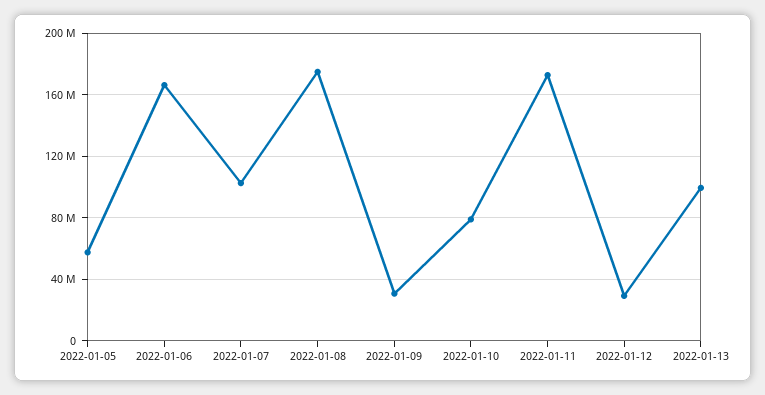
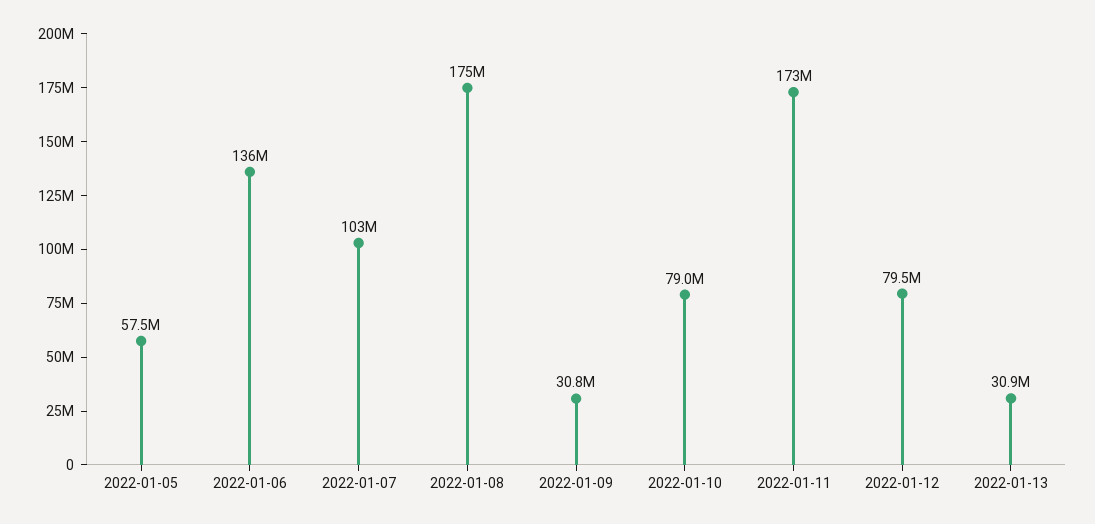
2022-01-06: 165000000 -> 136000000
2022-01-12: 30000000 -> 79500000
2022-01-13: 100000000 -> 30900000

